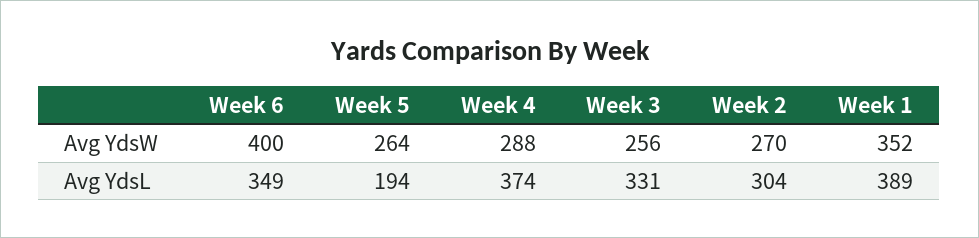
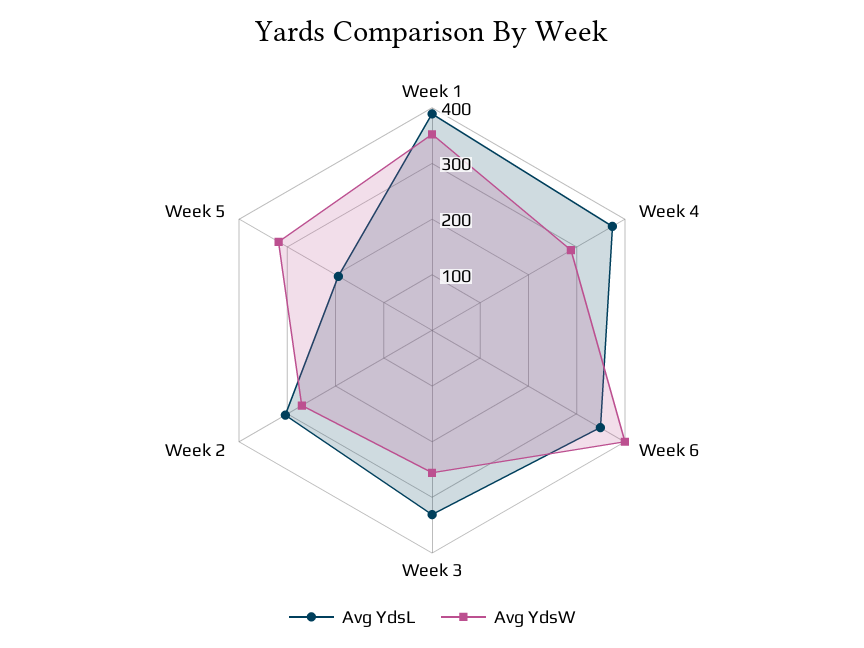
Avg YdsW, Week 5: 264 -> 320

